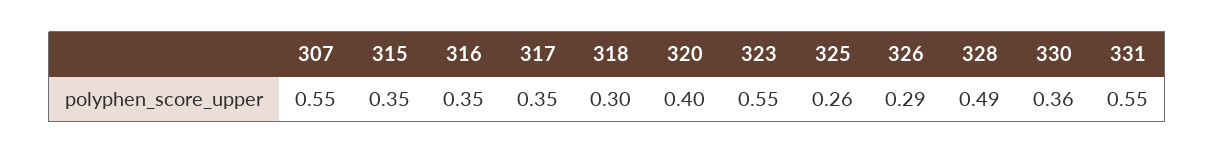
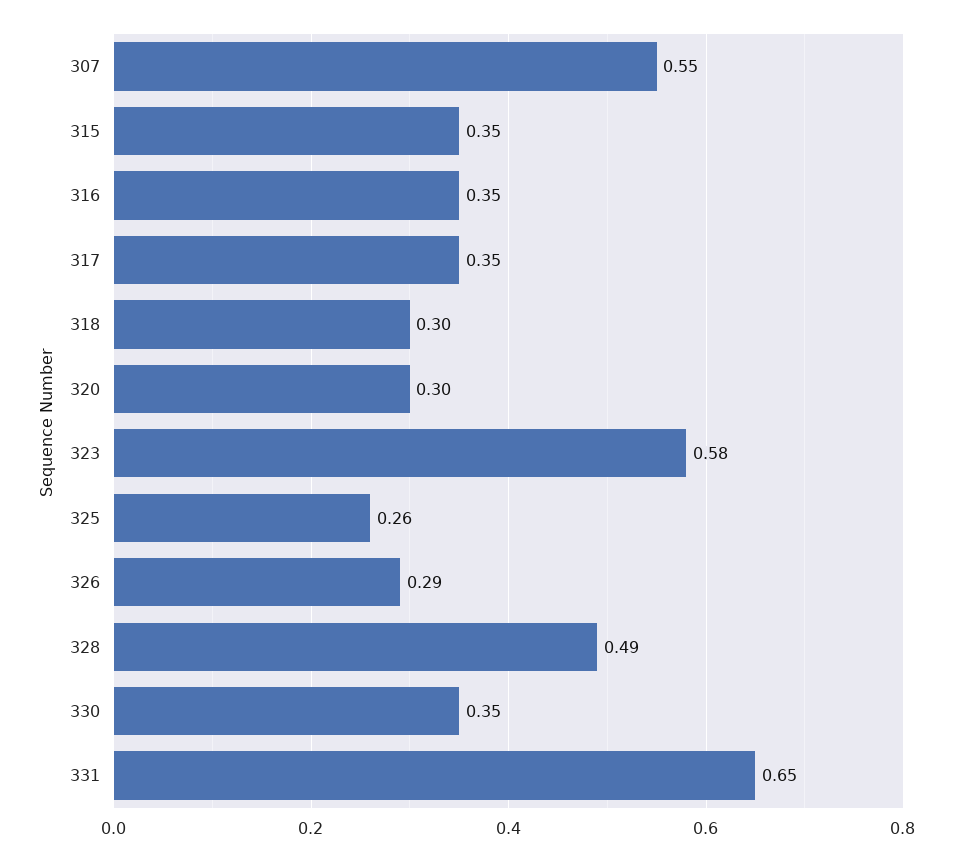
320: 0.4 -> 0.3
323: 0.55 -> 0.58
330: 0.36 -> 0.35
331: 0.55 -> 0.65

